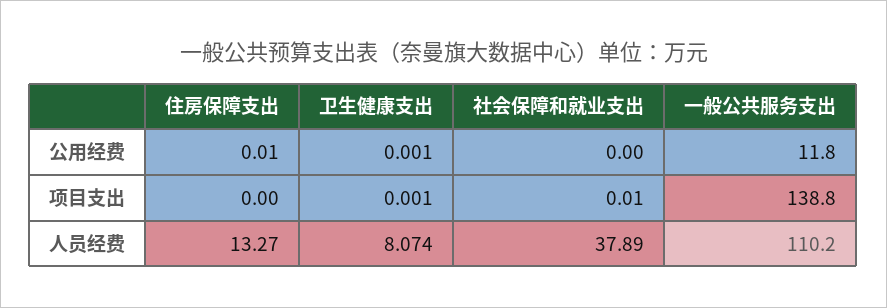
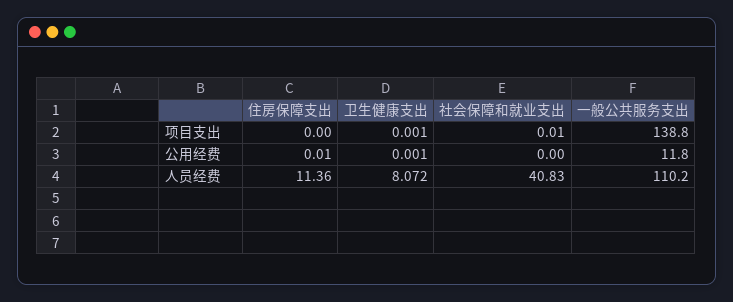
住房保障支出, 人员经费: 13.27 -> 11.36
卫生健康支出, 人员经费: 8.074 -> 8.072
社会保障和就业支出, 人员经费: 37.89 -> 40.83

